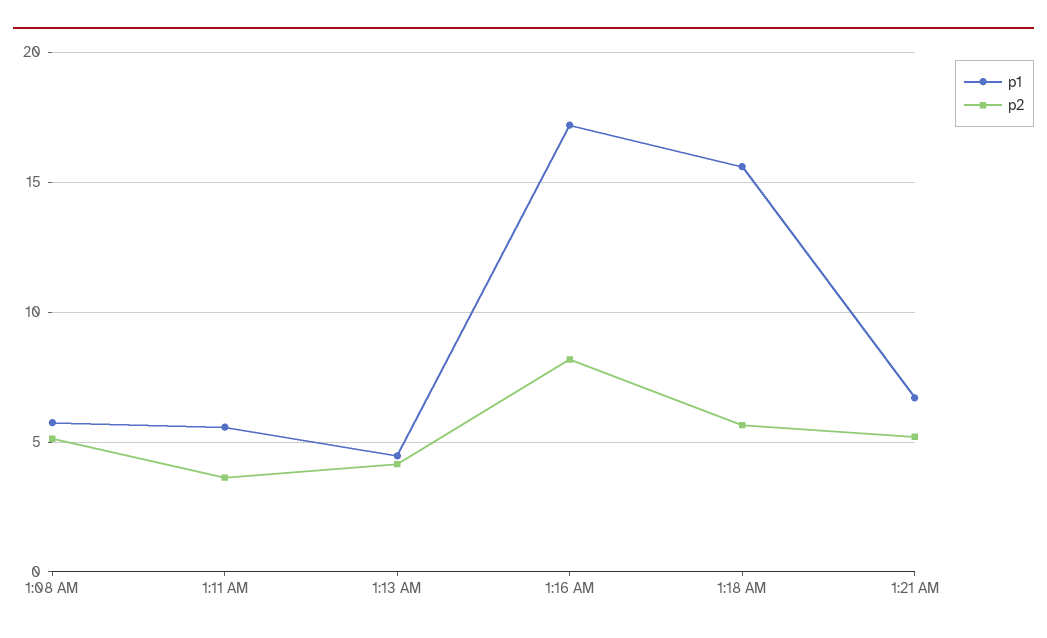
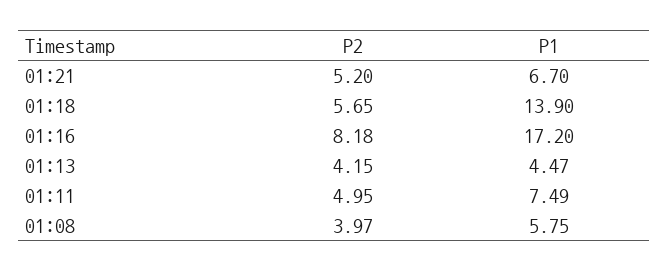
p2, 1:08 AM: 5 -> 3.97
p1, 1:11 AM: 5.5 -> 7.49
p2, 1:11 AM: 3.5 -> 4.95
p1, 1:18 AM: 15.5 -> 13.9

